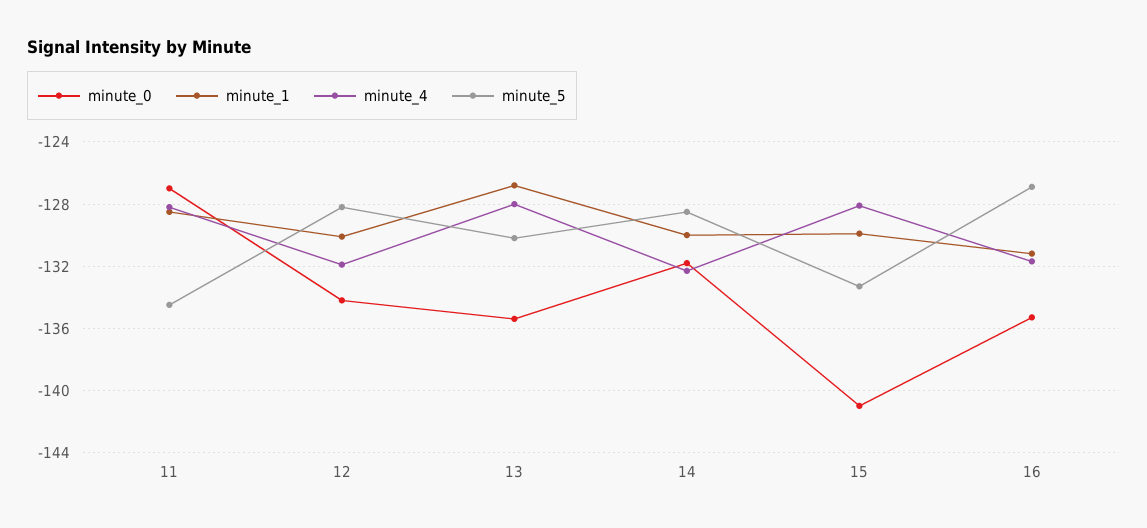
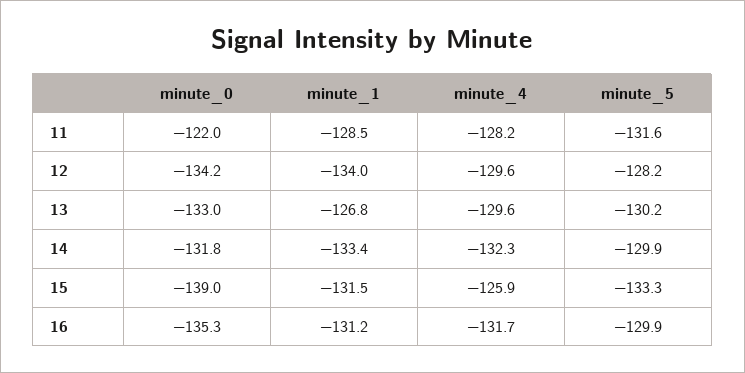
minute_0, 11: -127 -> -122
minute_5, 11: -134.5 -> -131.6
minute_1, 12: -130 -> -134
minute_4, 12: -132 -> -129.6
minute_0, 13: -135.5 -> -133
minute_4, 13: -128 -> -129.6
minute_1, 14: -130 -> -133.4
minute_5, 14: -128.5 -> -129.9
minute_0, 15: -141 -> -139
minute_1, 15: -130 -> -131.5
minute_4, 15: -128 -> -125.9
minute_5, 16: -127 -> -129.9

